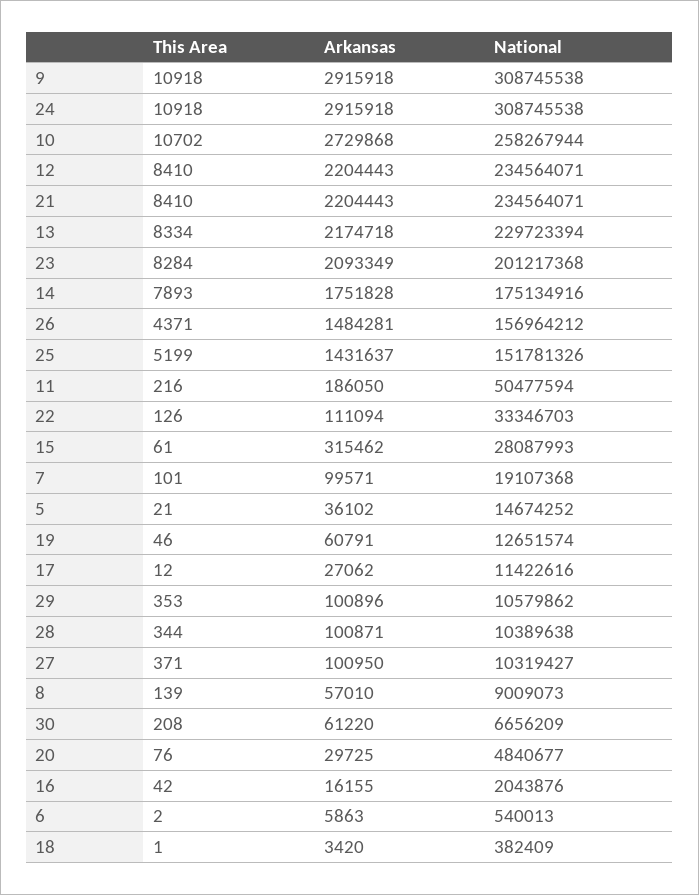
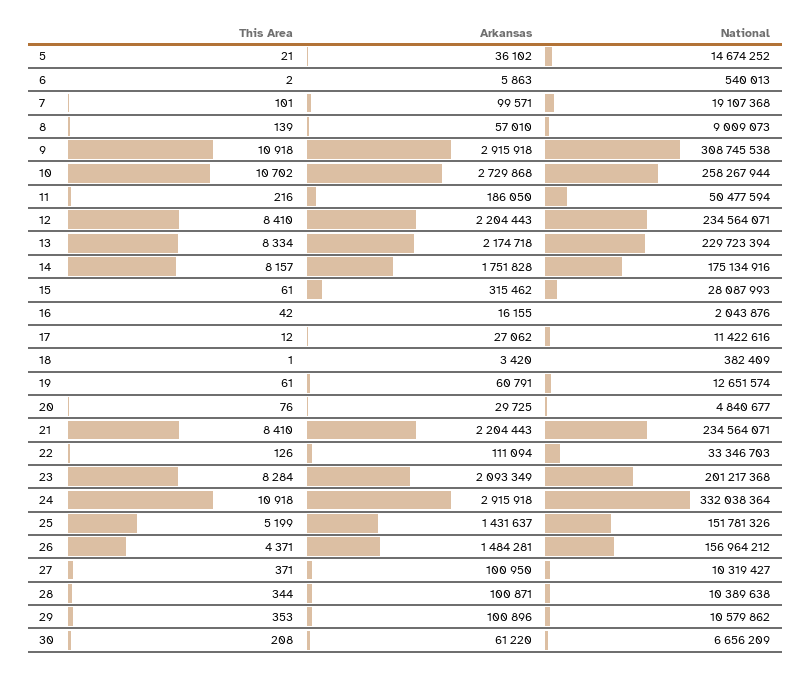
National, 24: 308745538 -> 332038364
This Area, 14: 7893 -> 8157
This Area, 19: 46 -> 61

